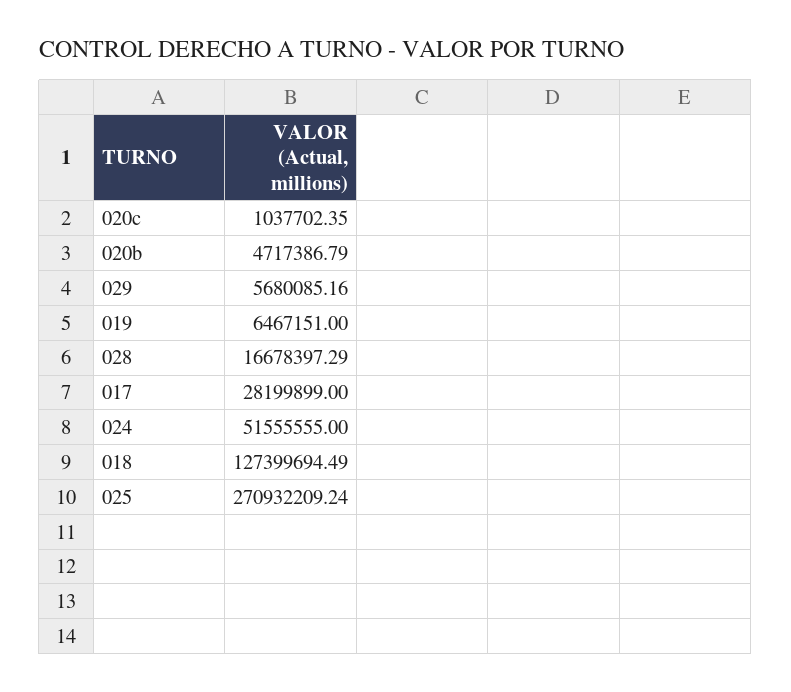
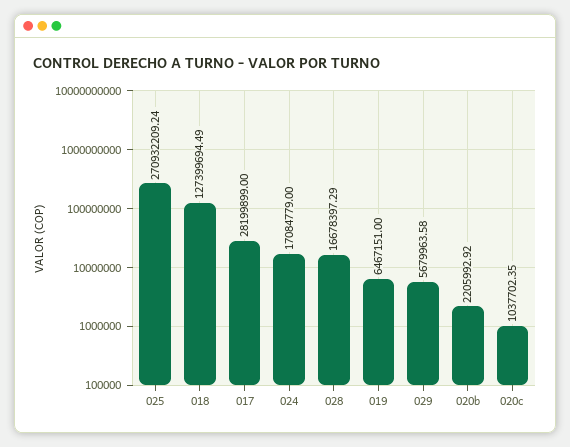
020b: 4717386.79 -> 2205992.92
029: 5680085.16 -> 5679963.58
024: 51555555 -> 17084779

